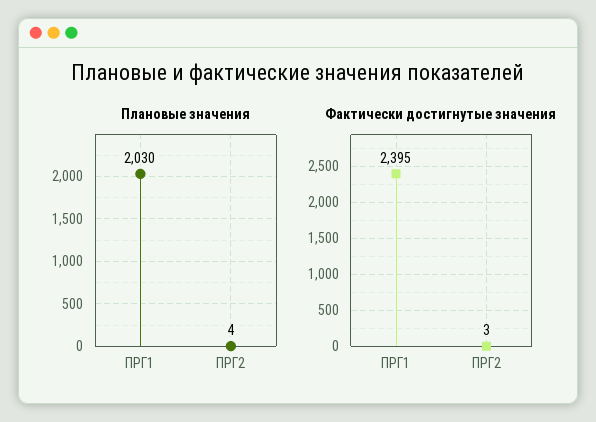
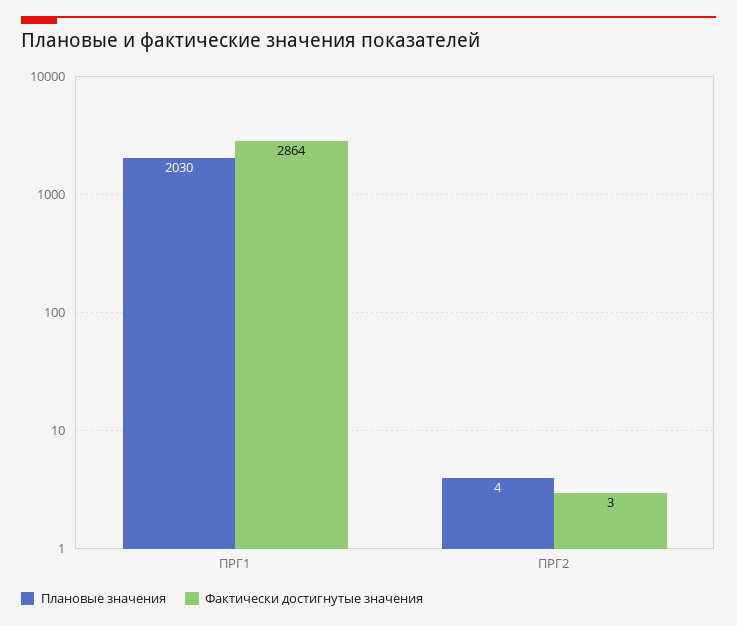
Фактически достигнутые значения, ПРГ1: 2395 -> 2864

